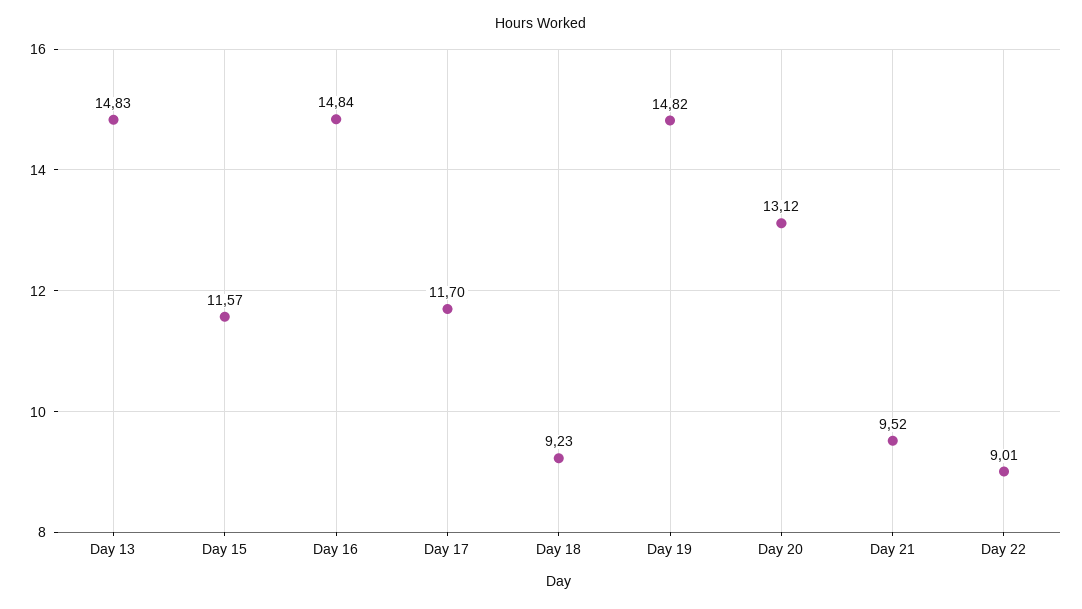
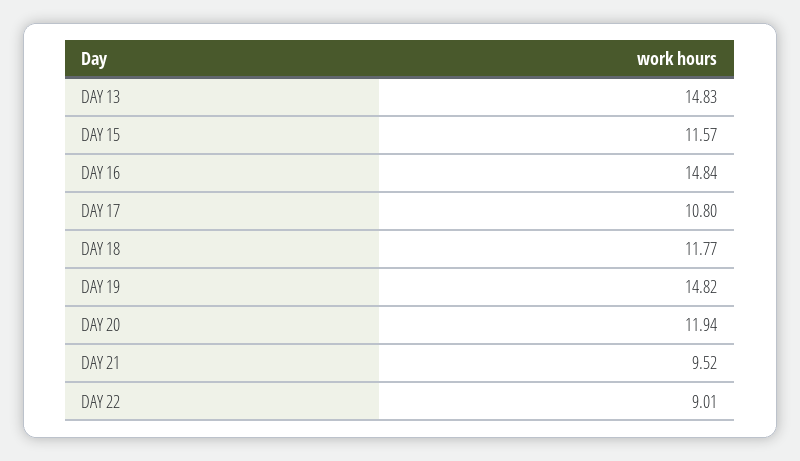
Day 17: 11.7 -> 10.8
Day 18: 9.23 -> 11.77
Day 20: 13.12 -> 11.94

